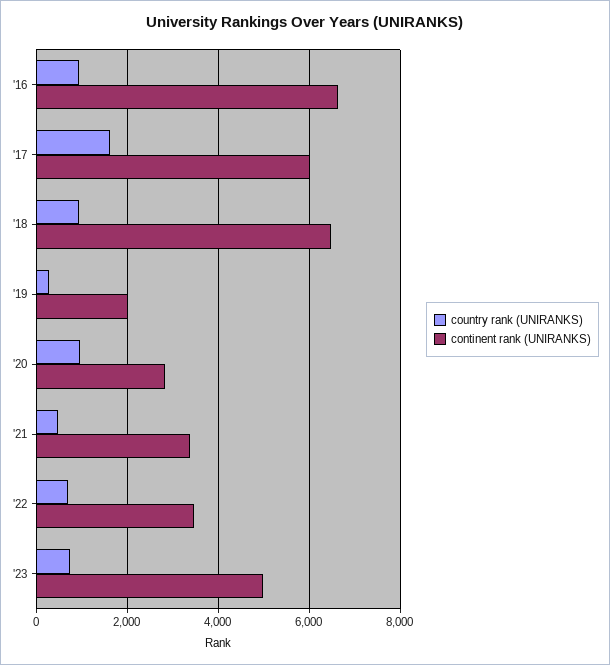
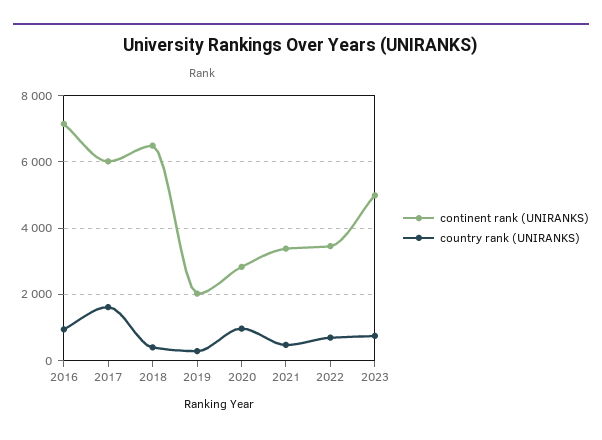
continent rank (UNIRANKS), '16: 6600 -> 7200
country rank (UNIRANKS), '18: 1000 -> 400

